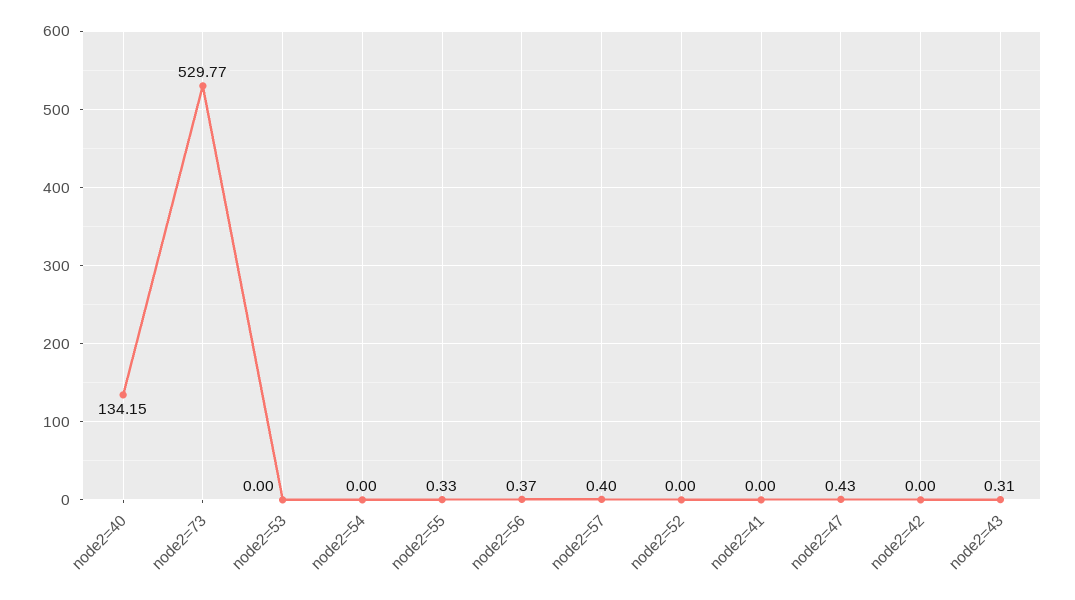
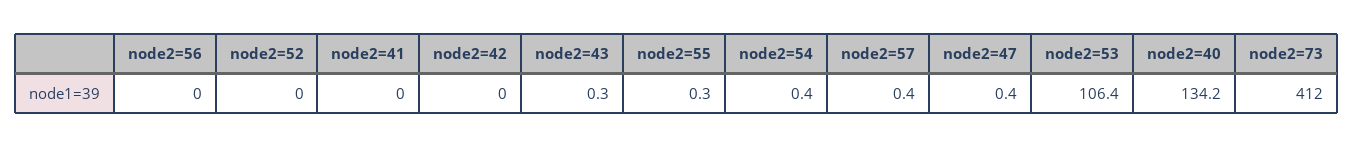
node2=73: 529.77 -> 412
node2=53: 0 -> 106.4
node2=54: 0 -> 0.4
node2=56: 0.37 -> 0

